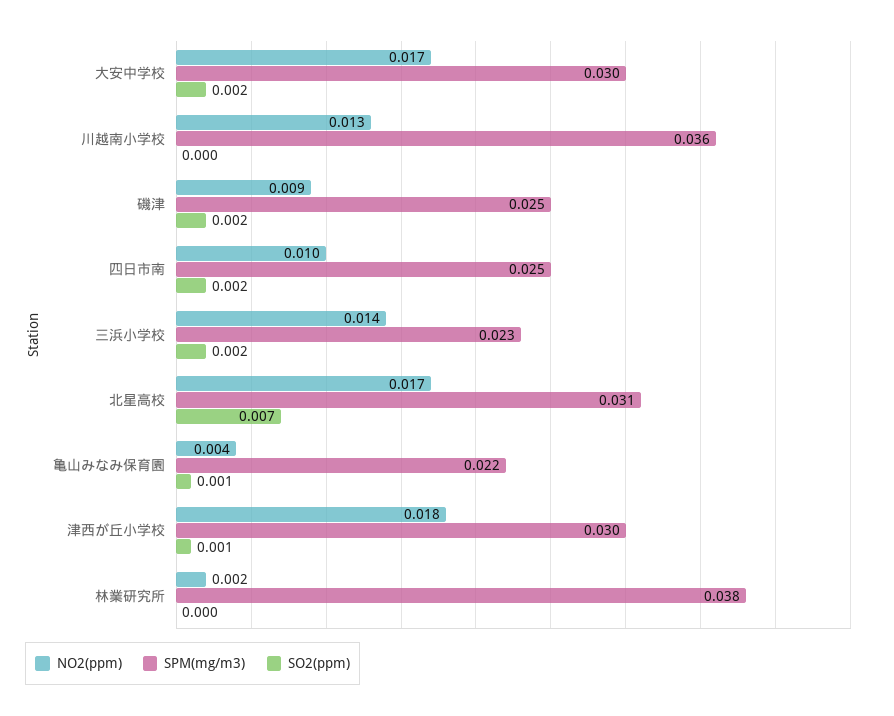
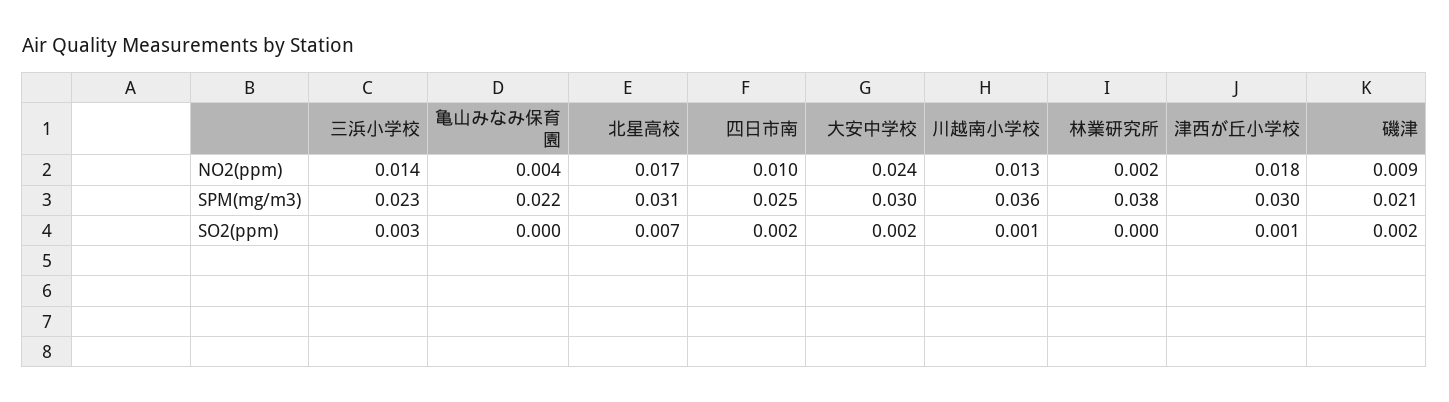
NO2(ppm), 大安中学校: 0.017 -> 0.024
SO2(ppm), 川越南小学校: 0 -> 0.001
SPM(mg/m3), 磯津: 0.025 -> 0.021
SO2(ppm), 三浜小学校: 0.002 -> 0.003
SO2(ppm), 亀山みなみ保育園: 0.001 -> 0

